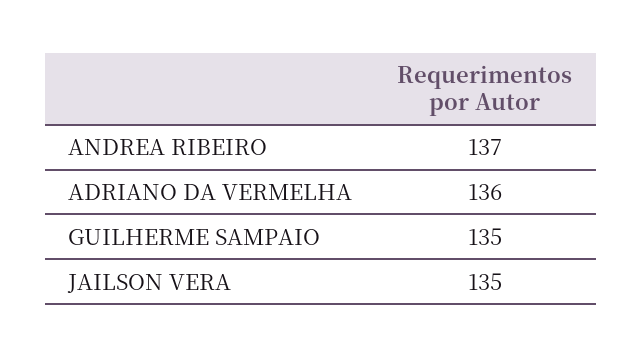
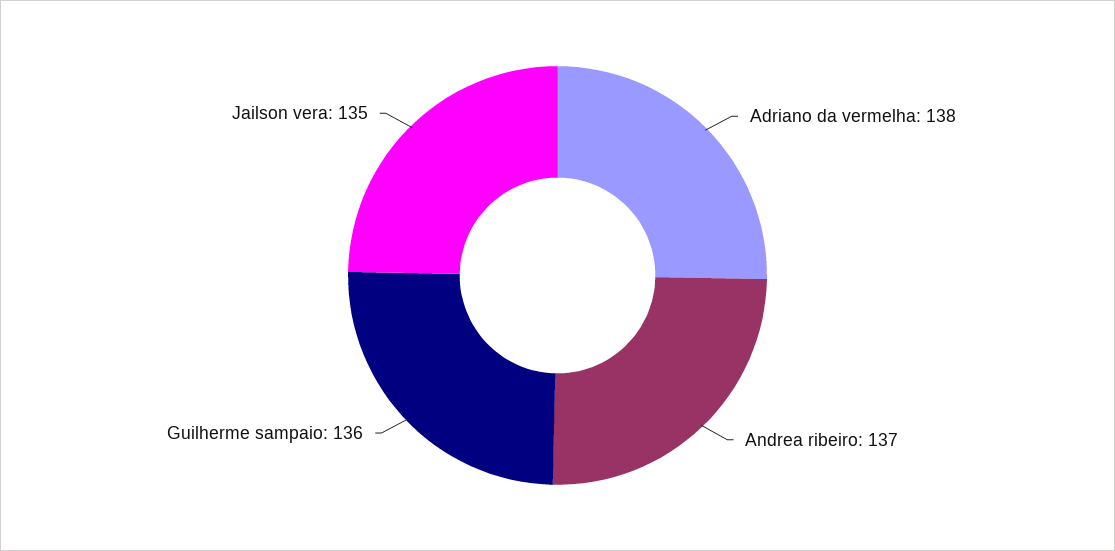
ADRIANO DA VERMELHA: 136 -> 138
GUILHERME SAMPAIO: 135 -> 136

